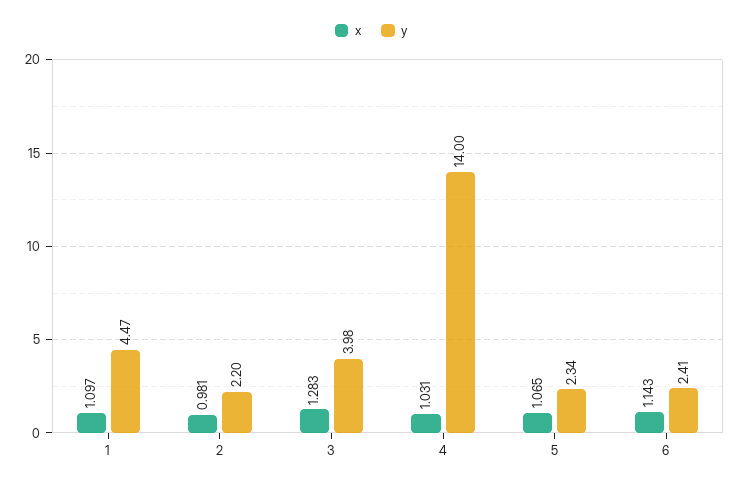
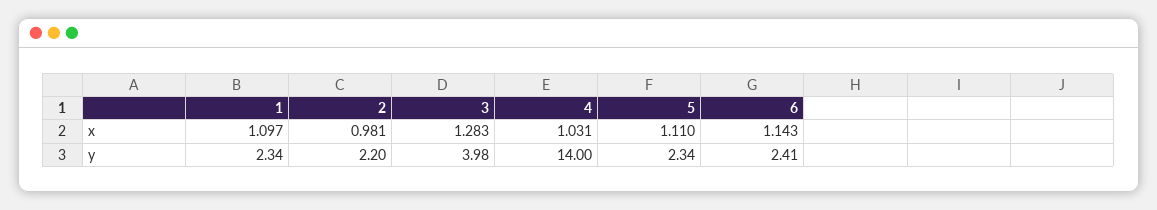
y, 1: 4.47 -> 2.34
x, 5: 1.065 -> 1.11

